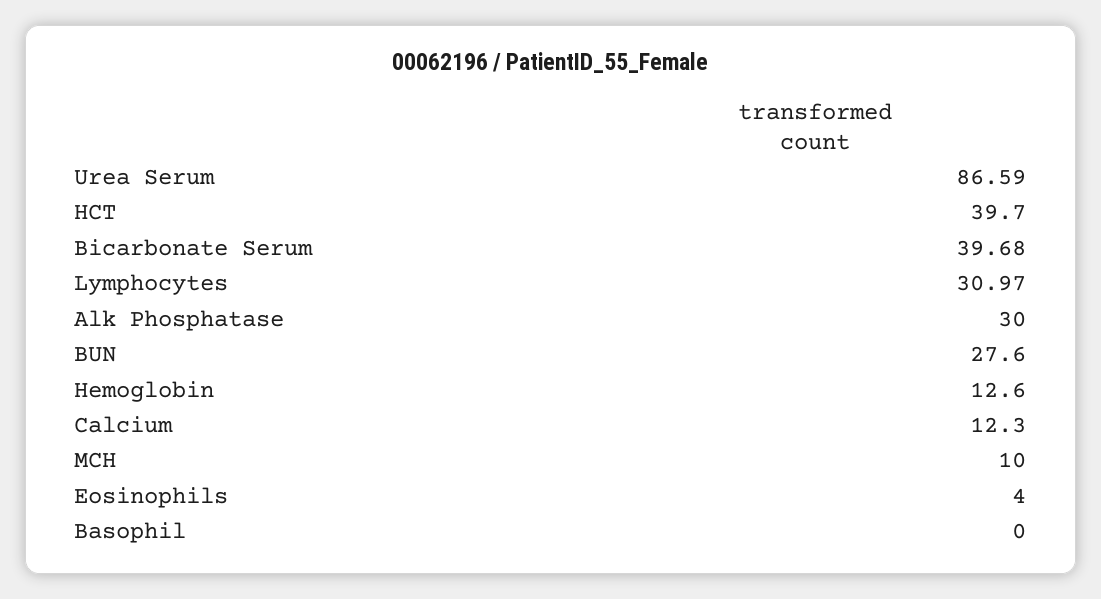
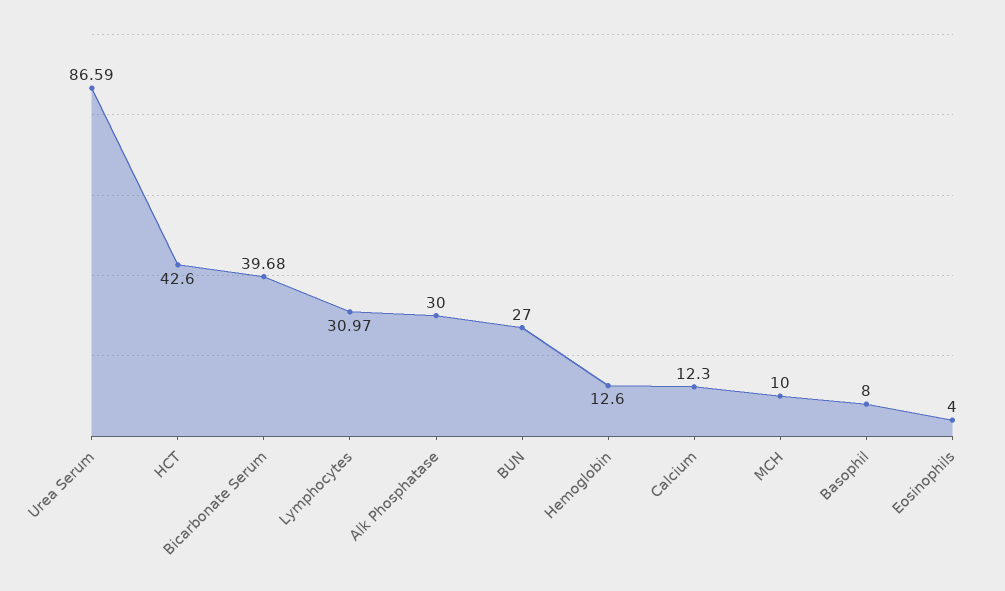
HCT: 39.7 -> 42.6
BUN: 27.6 -> 27
Basophil: 0 -> 8

